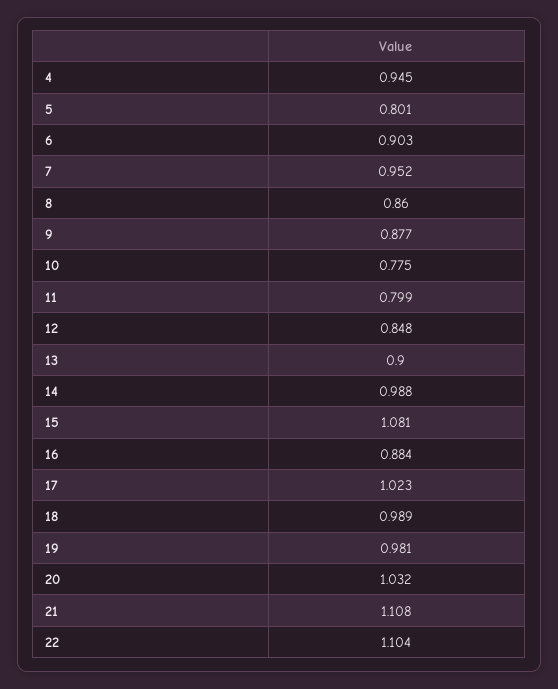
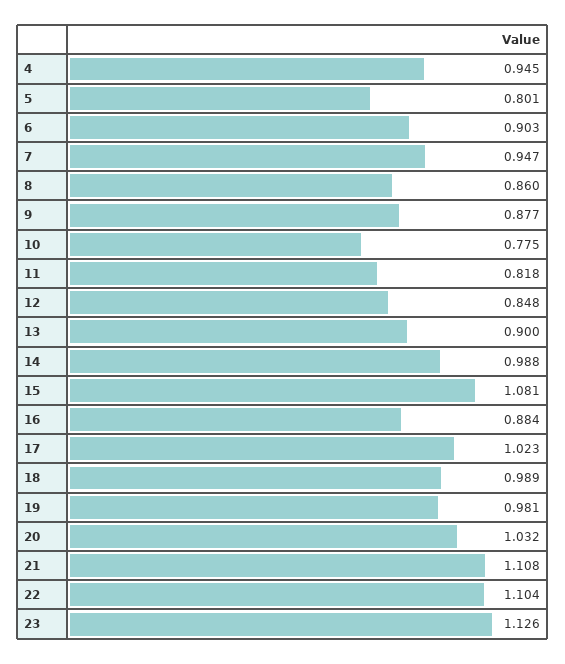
7: 0.952 -> 0.947
11: 0.799 -> 0.818
23: none -> 1.126

